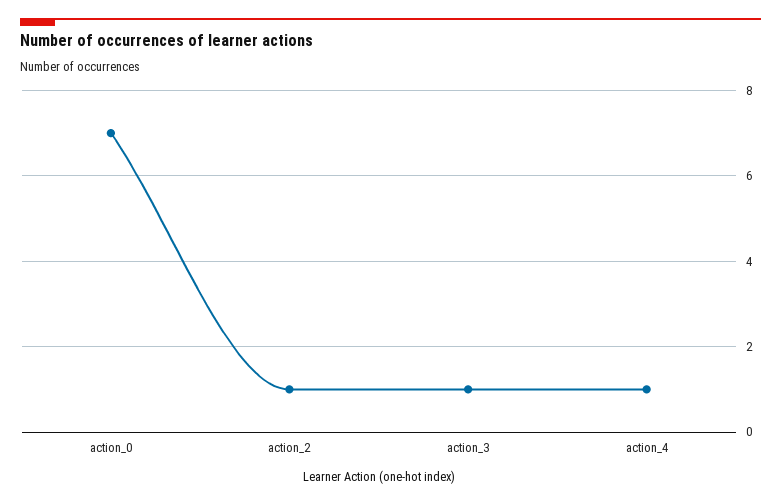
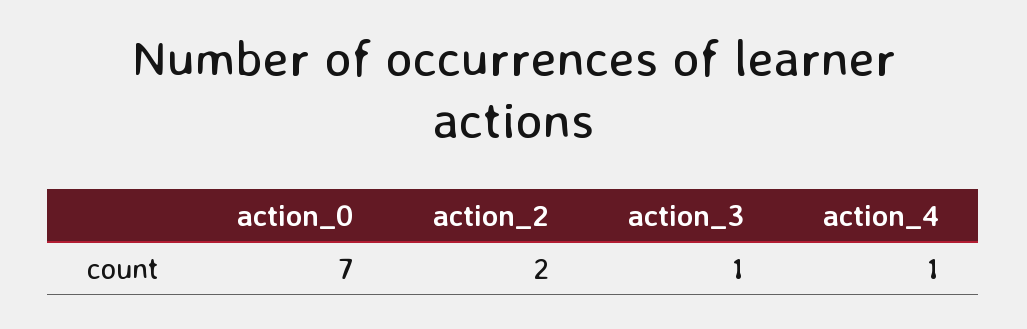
action_2: 1 -> 2

